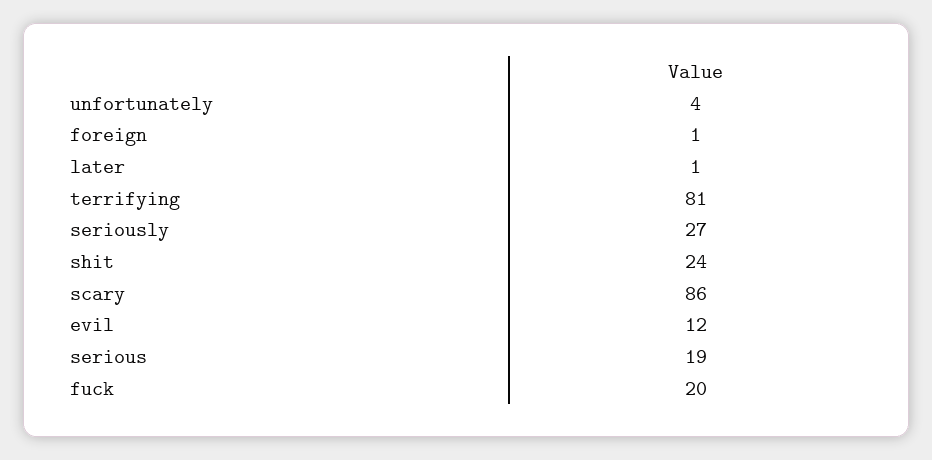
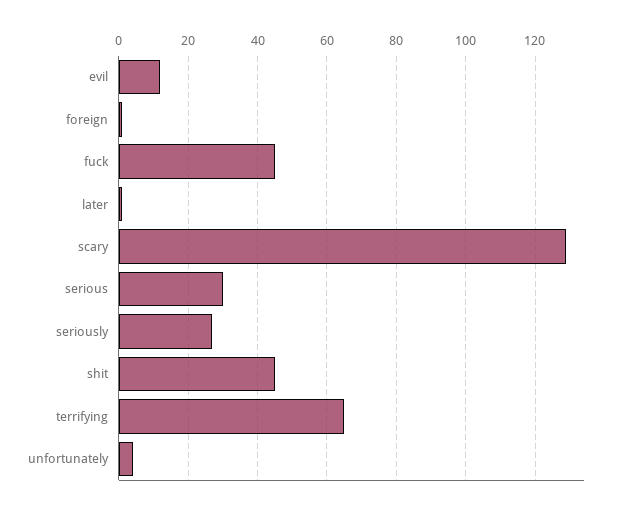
terrifying: 81 -> 65
shit: 24 -> 45
scary: 86 -> 130
serious: 19 -> 30
fuck: 20 -> 45

